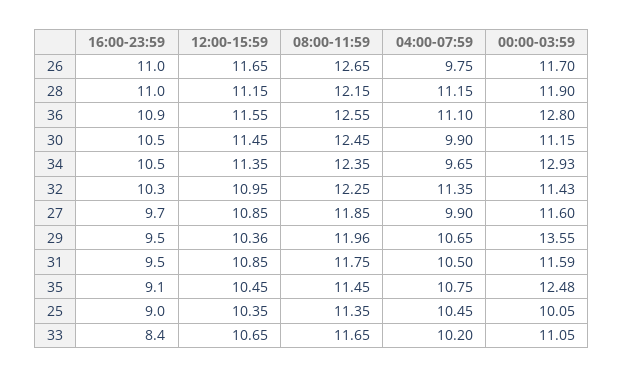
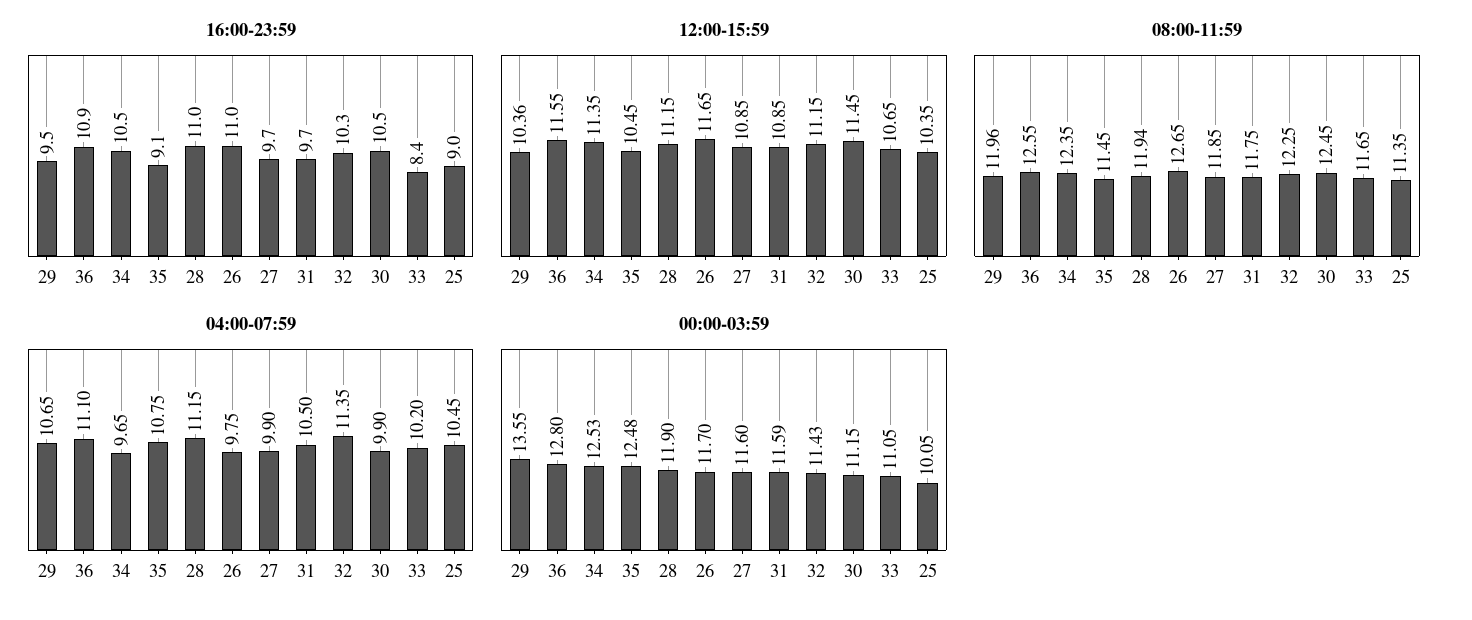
08:00-11:59, 28: 12.15 -> 11.94
00:00-03:59, 34: 12.93 -> 12.53
12:00-15:59, 32: 10.95 -> 11.15
16:00-23:59, 31: 9.5 -> 9.7

